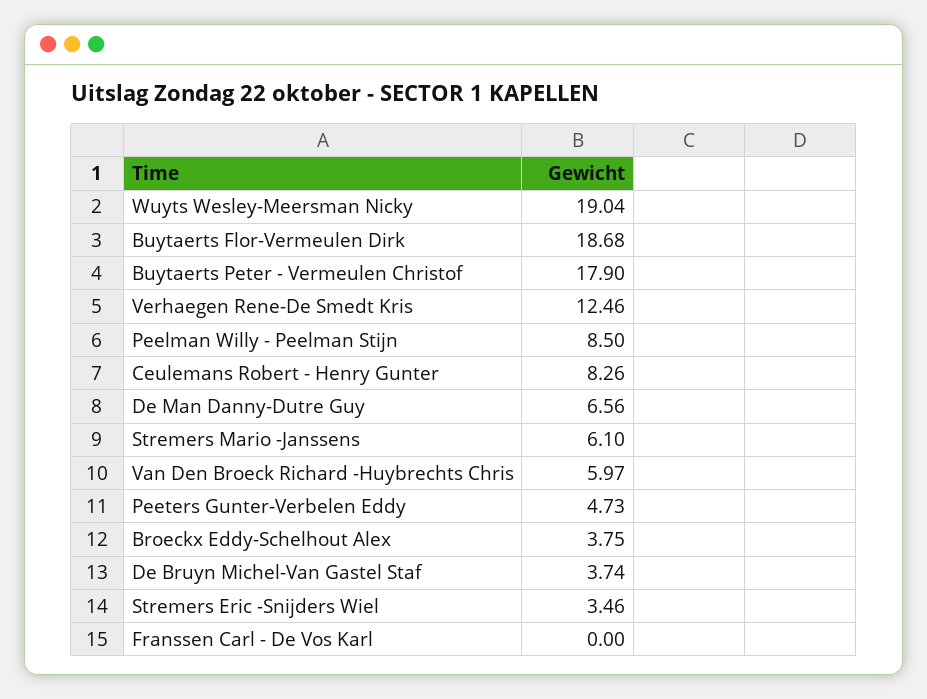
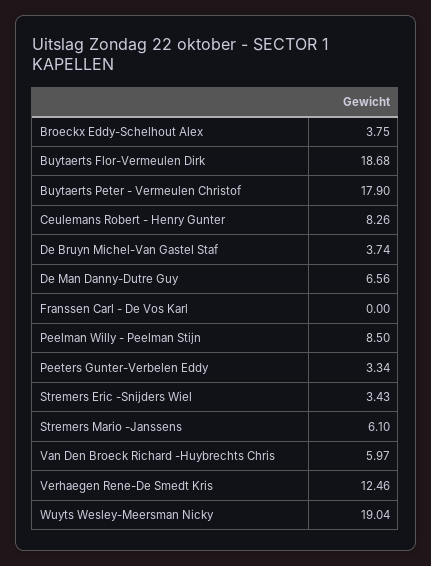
Peeters Gunter-Verbelen Eddy: 4.73 -> 3.34
Stremers Eric -Snijders Wiel: 3.46 -> 3.43

